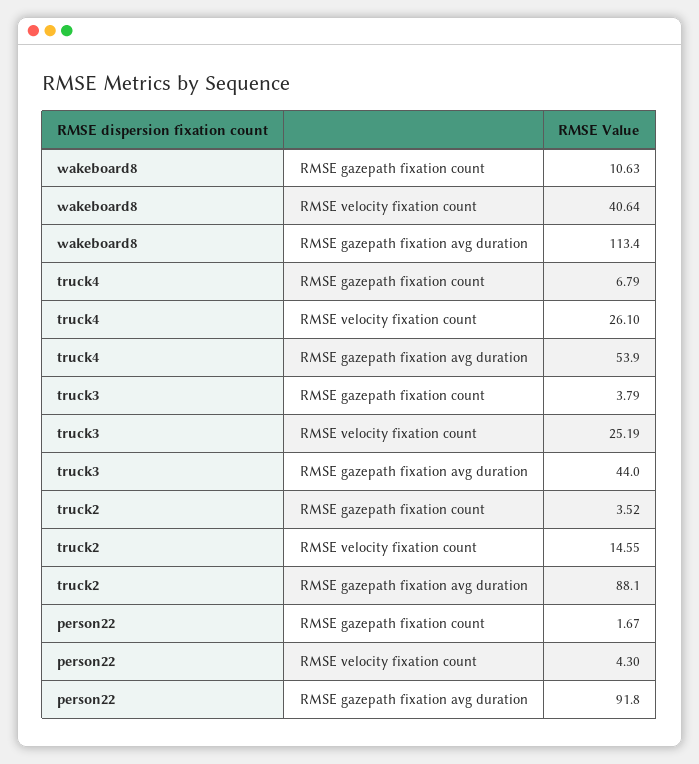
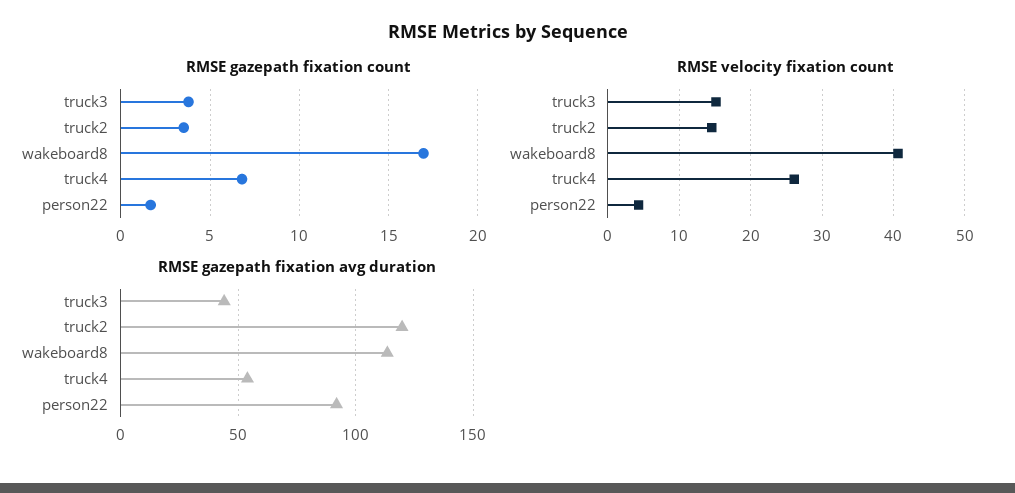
RMSE gazepath fixation count, wakeboard8: 10.63 -> 17
RMSE velocity fixation count, truck3: 25.19 -> 15
RMSE gazepath fixation avg duration, truck2: 88.1 -> 120

